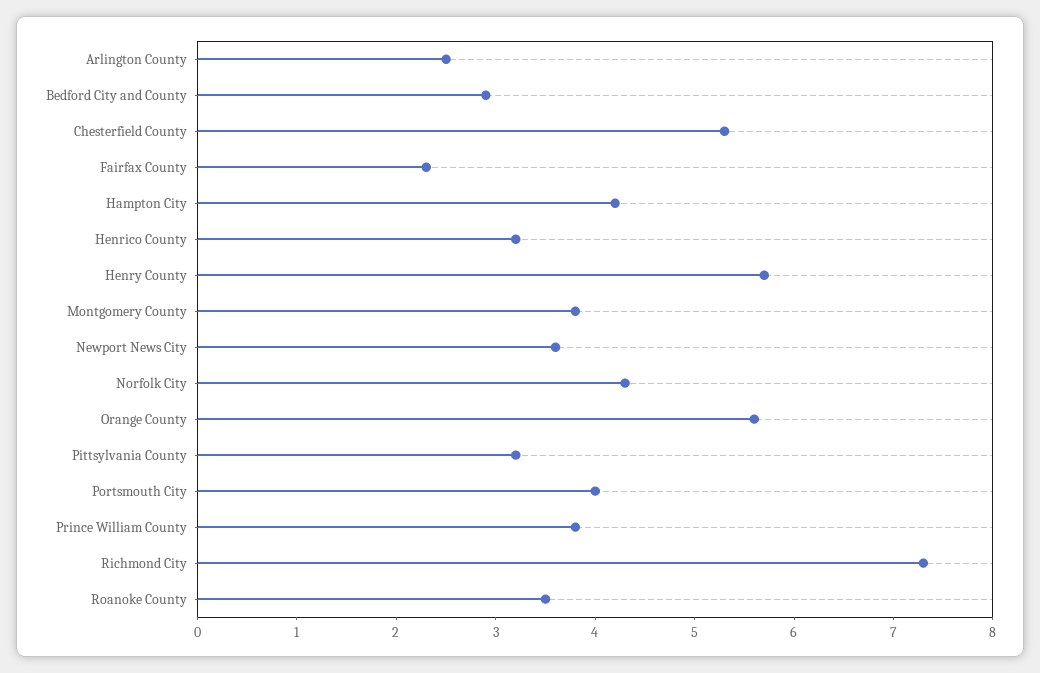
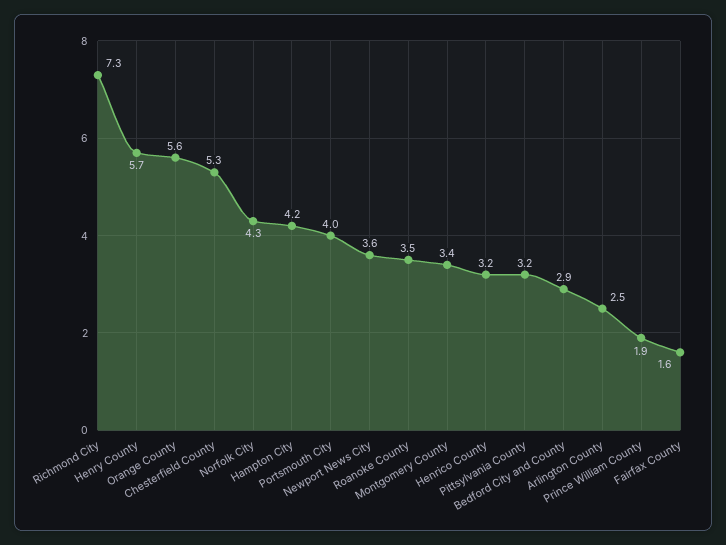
Fairfax County: 2.3 -> 1.6
Montgomery County: 3.8 -> 3.4
Prince William County: 3.8 -> 1.9

